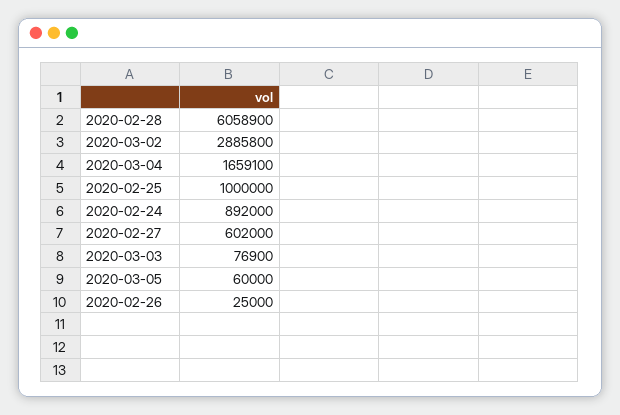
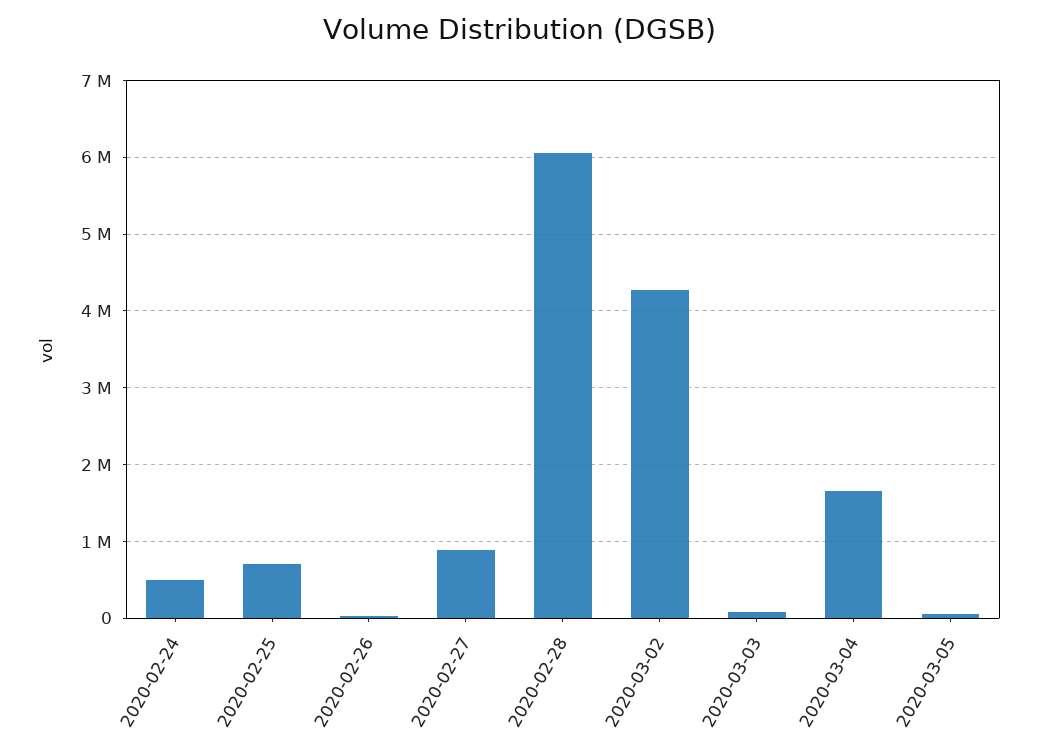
2020-03-02: 2885800 -> 4300000
2020-02-25: 1000000 -> 700000
2020-02-24: 892000 -> 500000
2020-02-27: 602000 -> 900000

